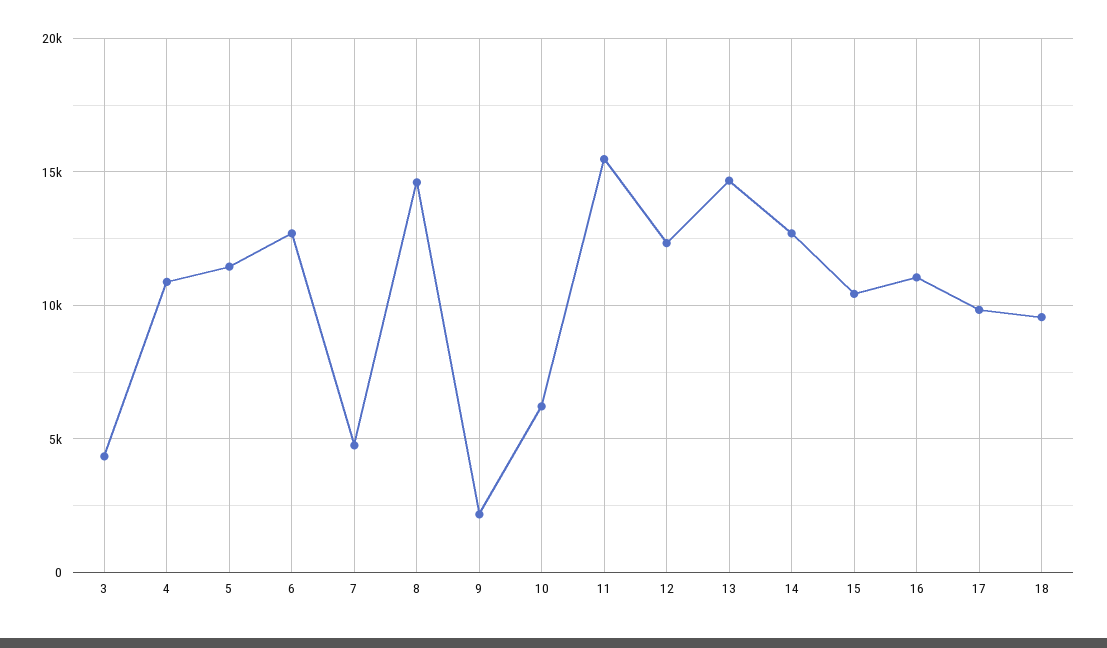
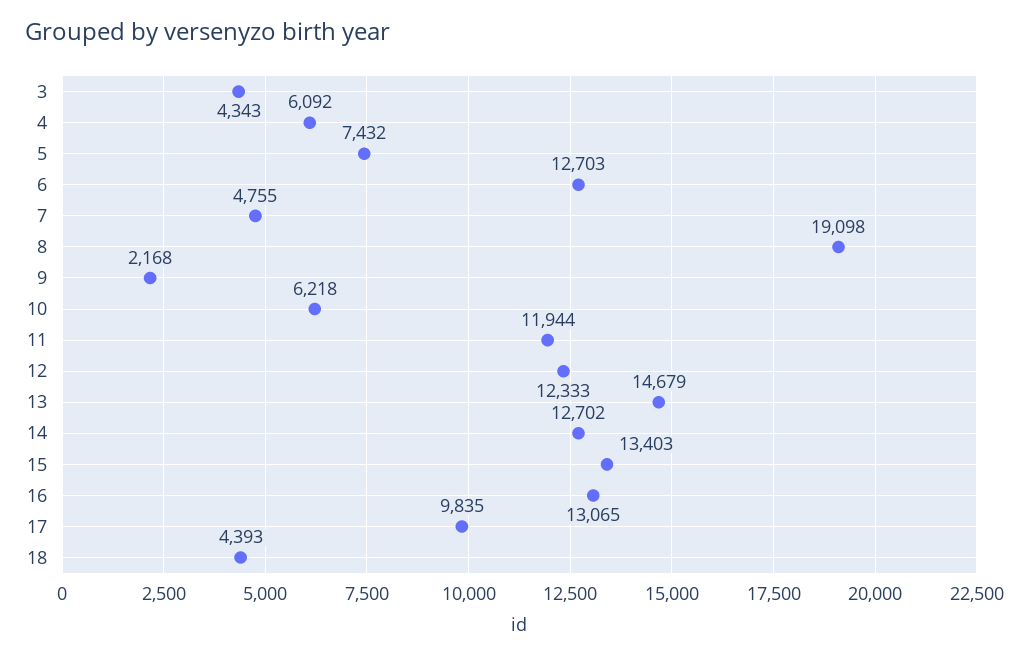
4: 11000 -> 6092
5: 11500 -> 7432
8: 14500 -> 19098
11: 15500 -> 11944
15: 10500 -> 13403
16: 11000 -> 13065
18: 9500 -> 4393

